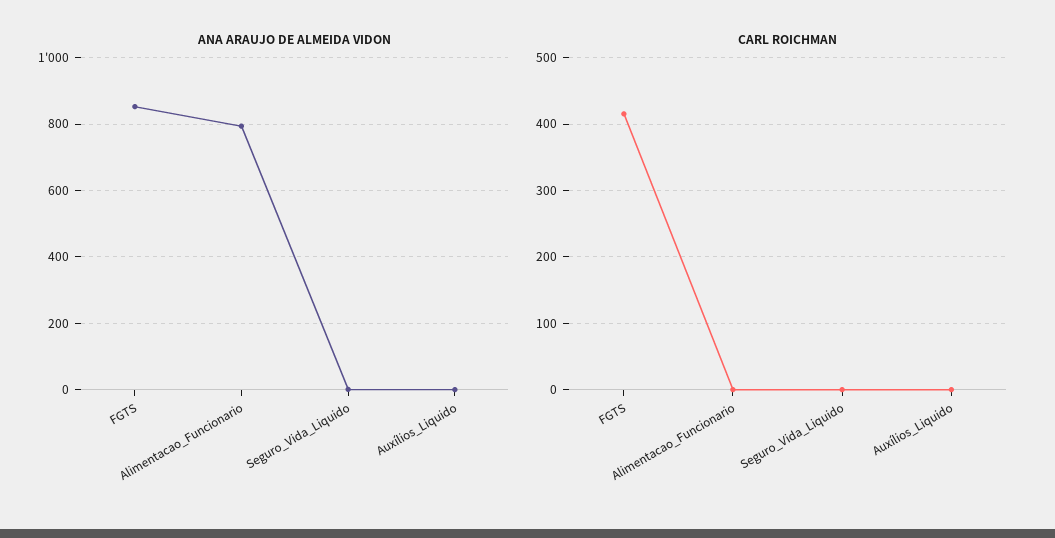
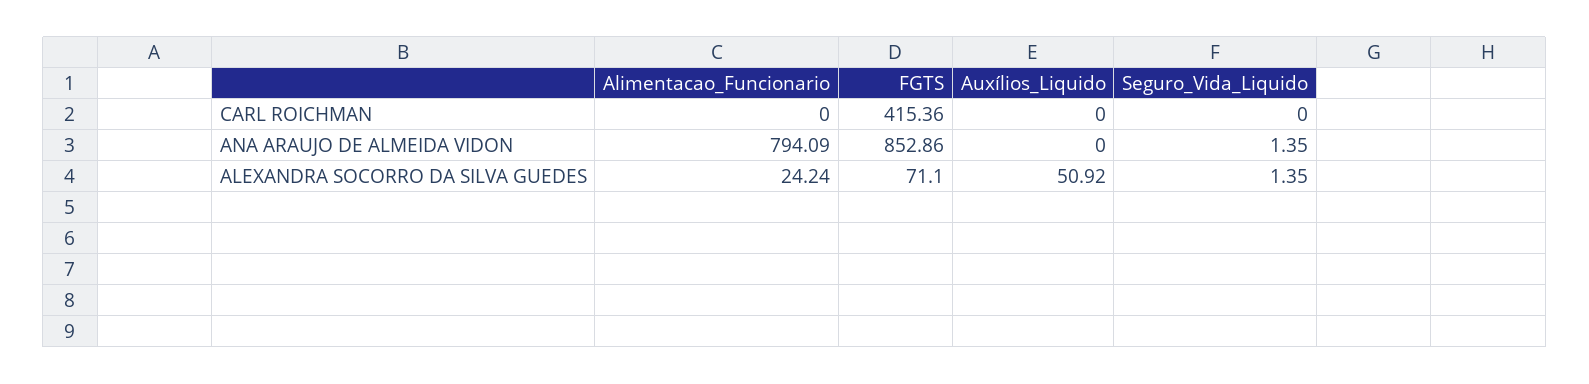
ALEXANDRA SOCORRO DA SILVA GUEDES, Alimentacao_Funcionario: none -> 24.24
ALEXANDRA SOCORRO DA SILVA GUEDES, FGTS: none -> 71.1
ALEXANDRA SOCORRO DA SILVA GUEDES, Auxílios_Liquido: none -> 50.92
ALEXANDRA SOCORRO DA SILVA GUEDES, Seguro_Vida_Liquido: none -> 1.35

